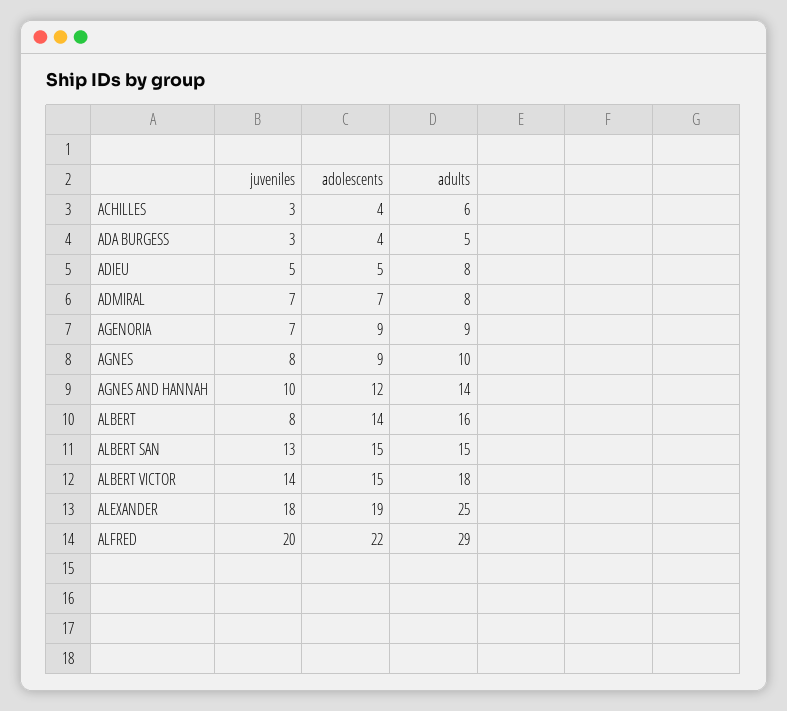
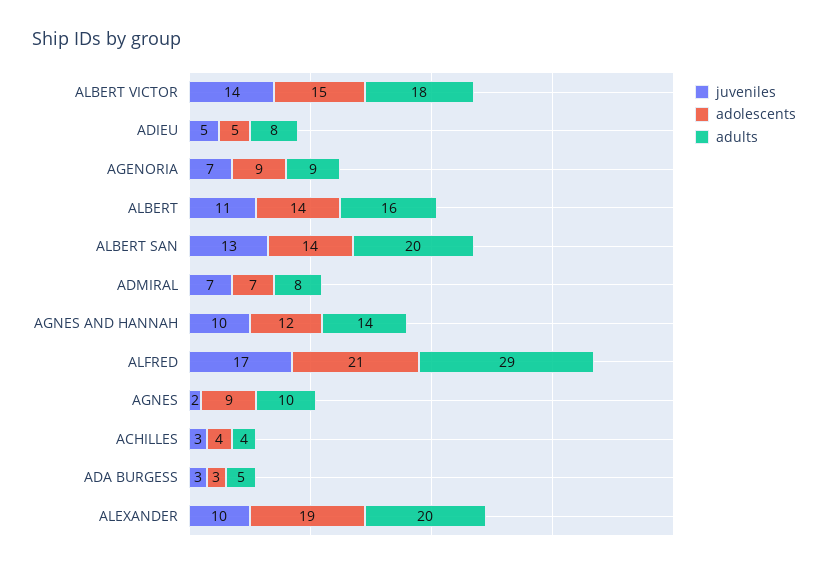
adults, ACHILLES: 6 -> 4
adolescents, ADA BURGESS: 4 -> 3
juveniles, AGNES: 8 -> 2
juveniles, ALBERT: 8 -> 11
adolescents, ALBERT SAN: 15 -> 14
adults, ALBERT SAN: 15 -> 20
juveniles, ALEXANDER: 18 -> 10
adults, ALEXANDER: 25 -> 20
juveniles, ALFRED: 20 -> 17
adolescents, ALFRED: 22 -> 21

